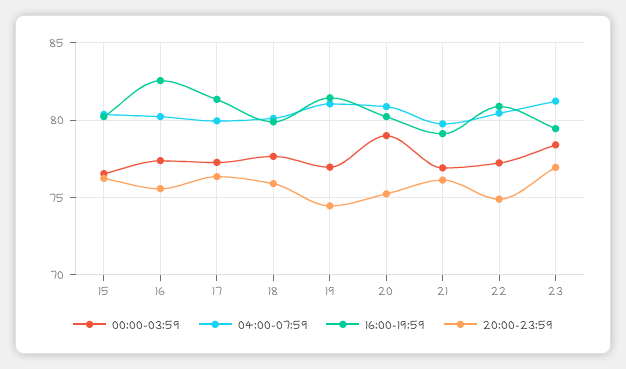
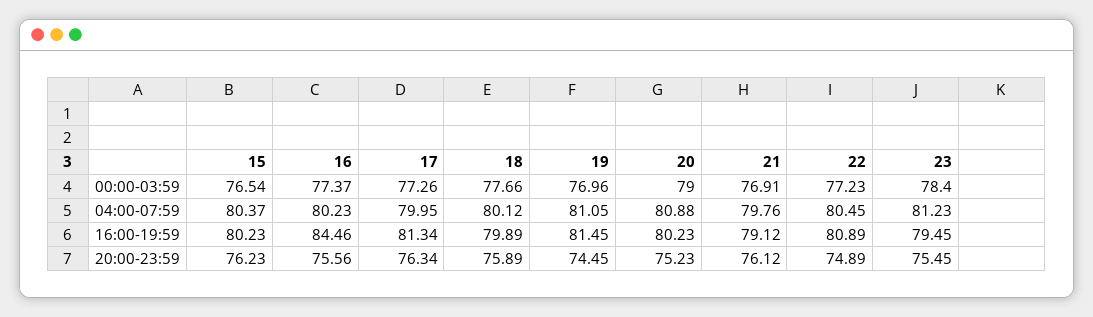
16:00-19:59, 16: 82.5 -> 84.46
20:00-23:59, 23: 77 -> 75.45

